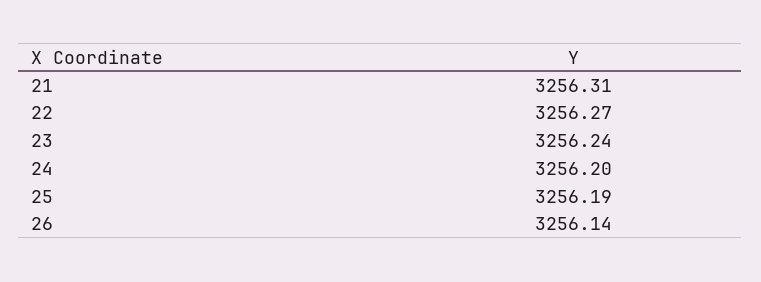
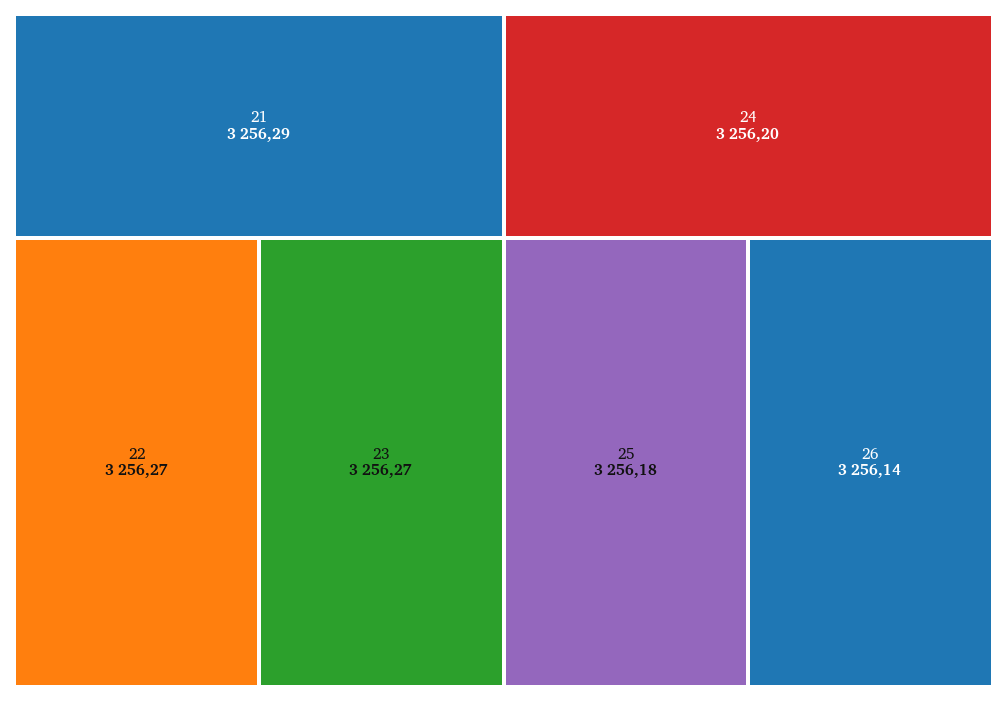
21: 3256.31 -> 3256.29
23: 3256.24 -> 3256.27
25: 3256.19 -> 3256.18

